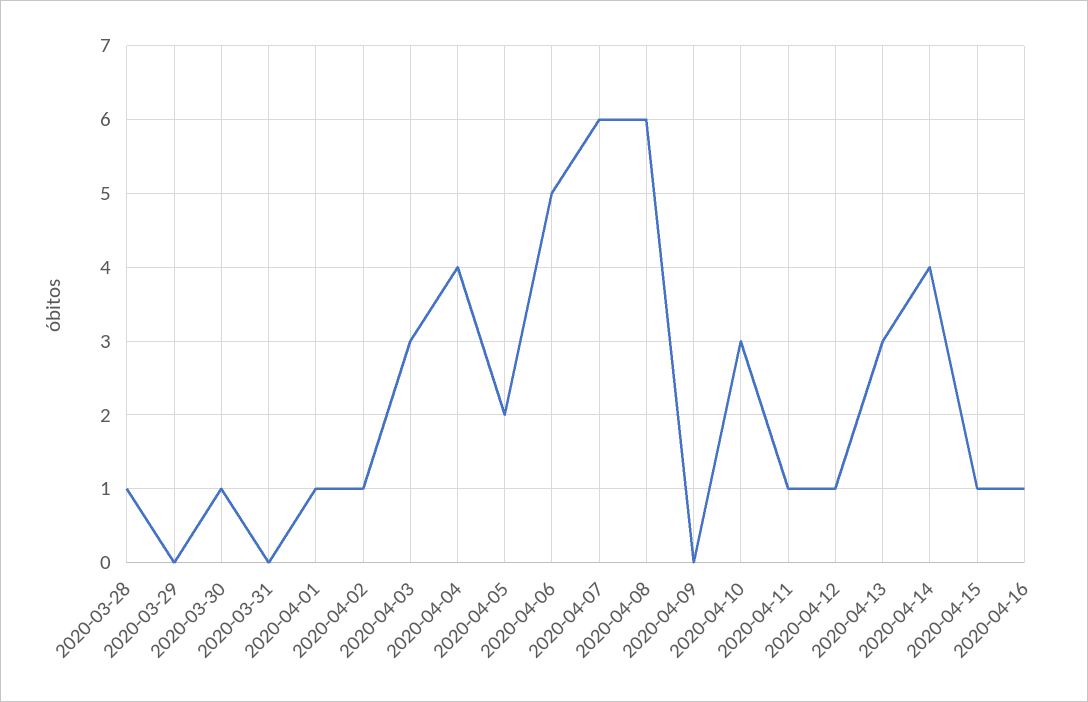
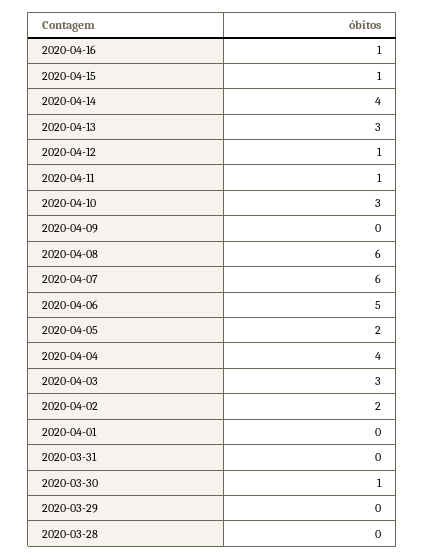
2020-03-28: 1 -> 0
2020-04-01: 1 -> 0
2020-04-02: 1 -> 2

